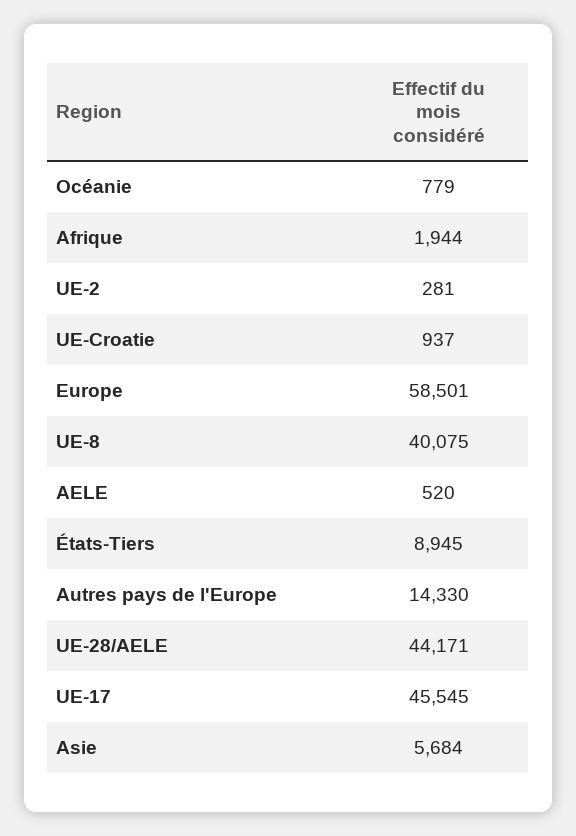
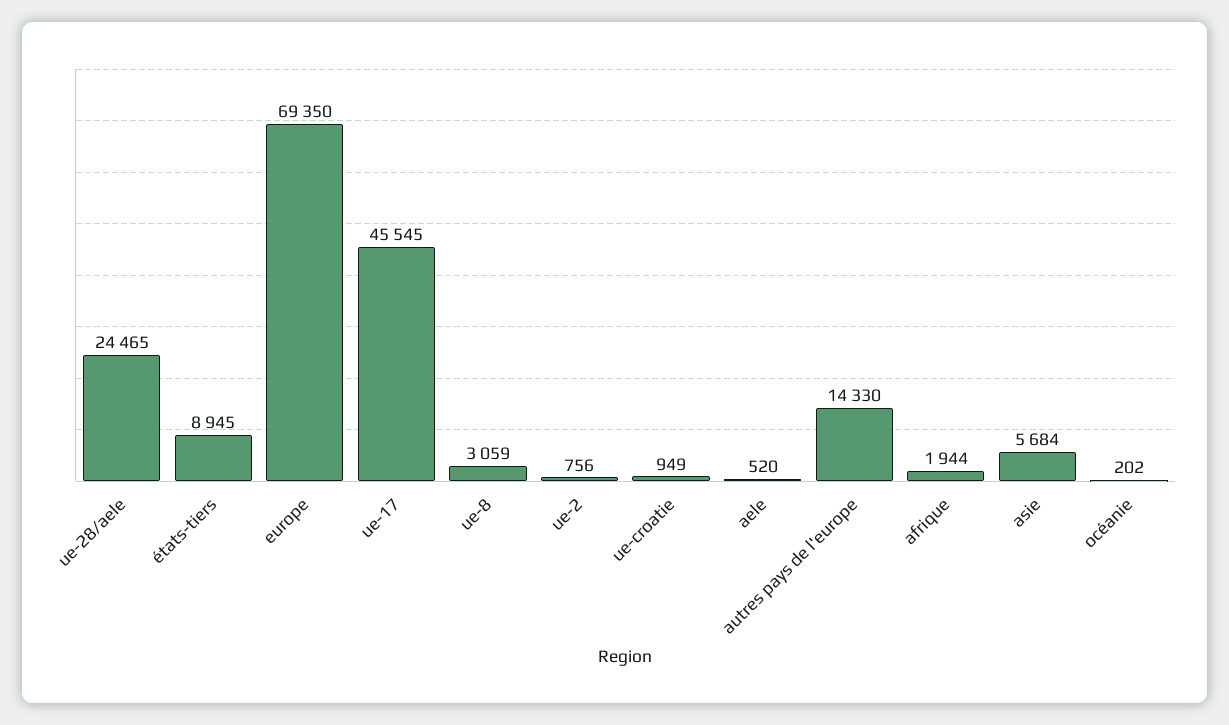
Océanie: 779 -> 202
UE-2: 281 -> 756
UE-Croatie: 937 -> 949
Europe: 58501 -> 69350
UE-8: 40075 -> 3059
UE-28/AELE: 44171 -> 24465

